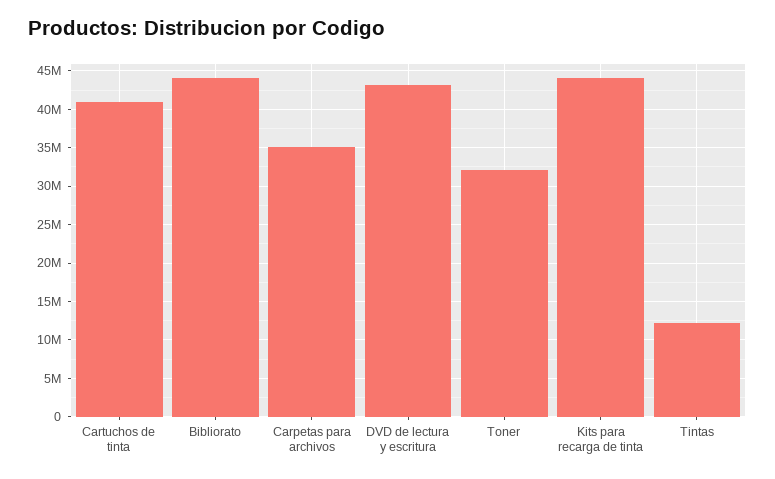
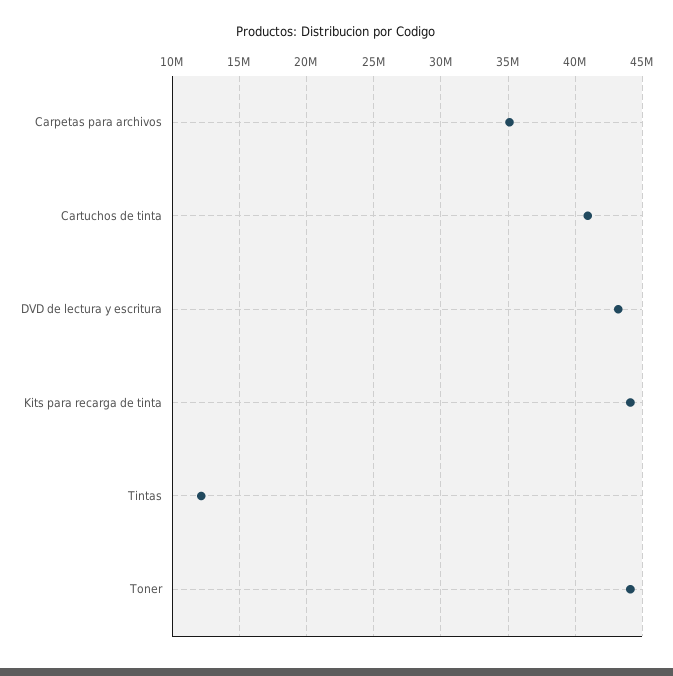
Bibliorato: 44000000 -> none
Toner: 32000000 -> 44000000

